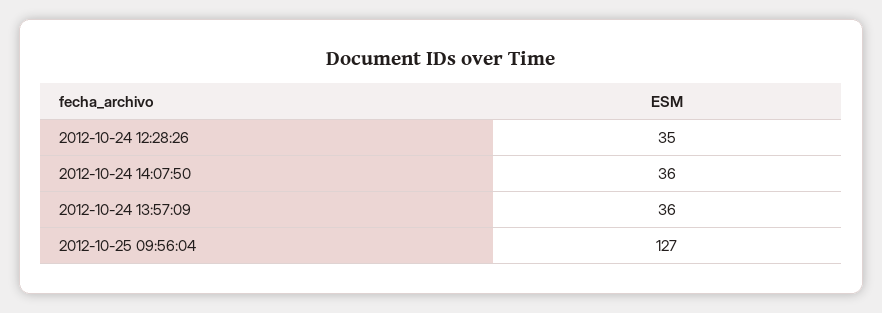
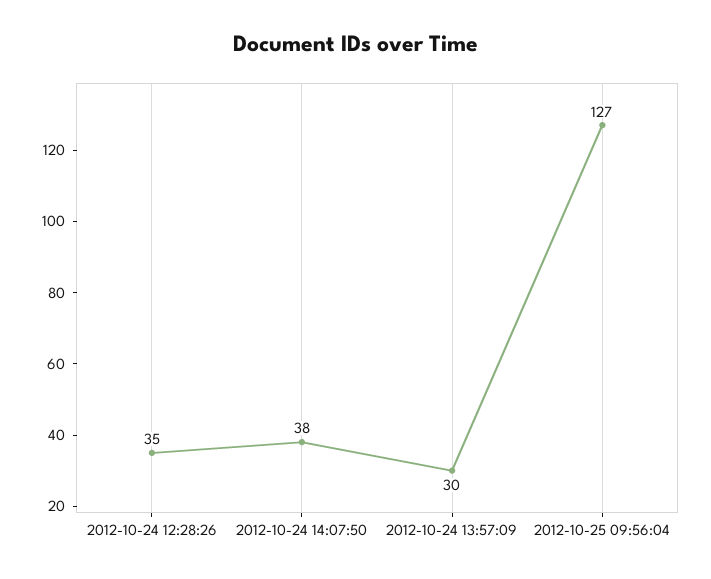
2012-10-24 14:07:50: 36 -> 38
2012-10-24 13:57:09: 36 -> 30

